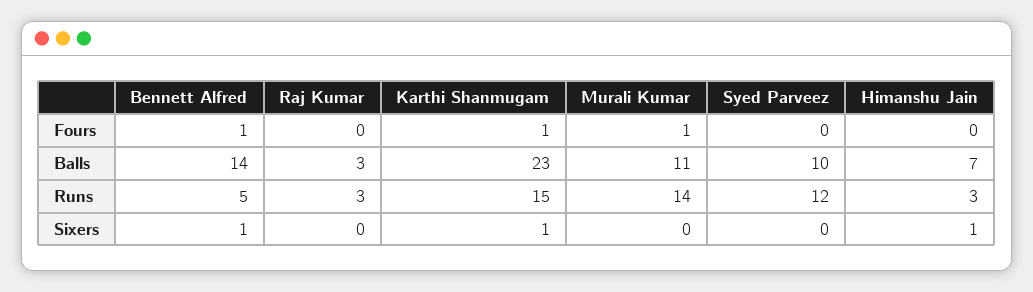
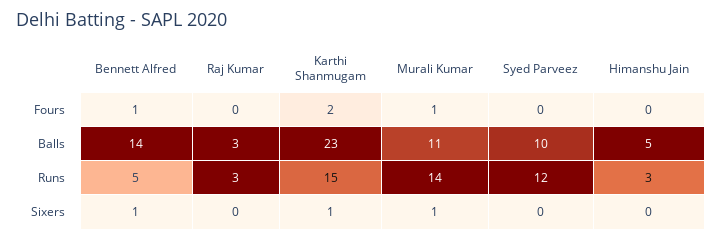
Karthi Shanmugam, Fours: 1 -> 2
Himanshu Jain, Balls: 7 -> 5
Murali Kumar, Sixers: 0 -> 1
Himanshu Jain, Sixers: 1 -> 0

